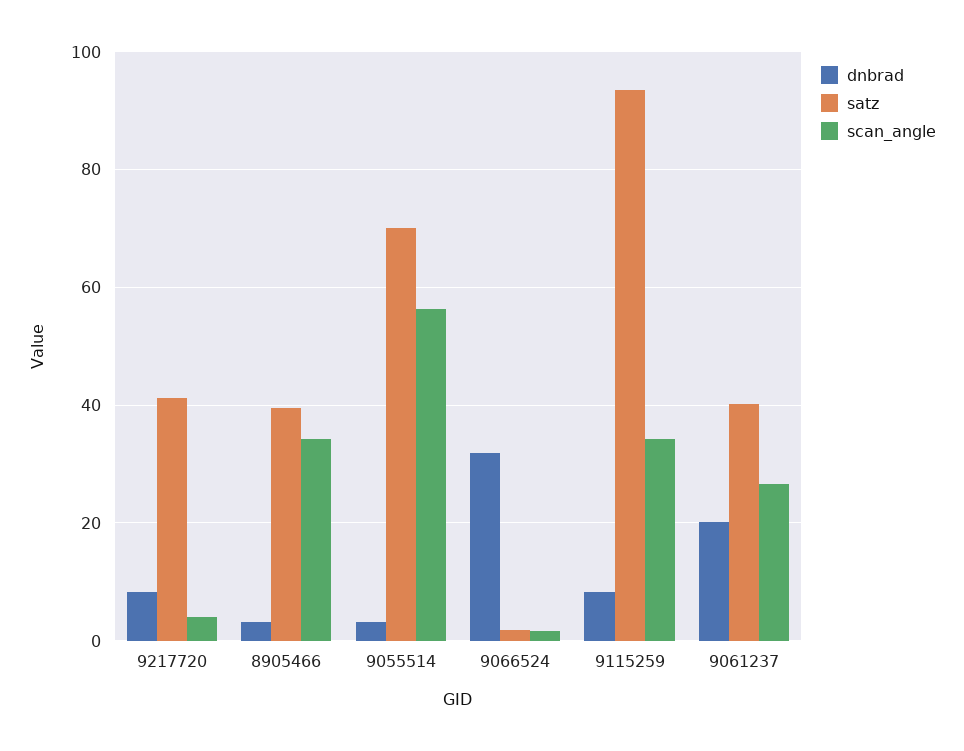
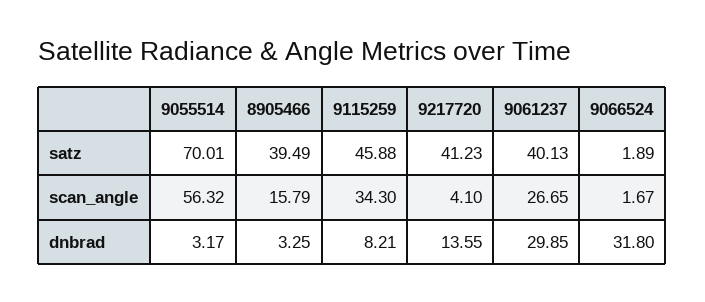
dnbrad, 9217720: 8 -> 13.55
scan_angle, 8905466: 34 -> 15.79
satz, 9115259: 94 -> 45.88
dnbrad, 9061237: 20 -> 29.85

